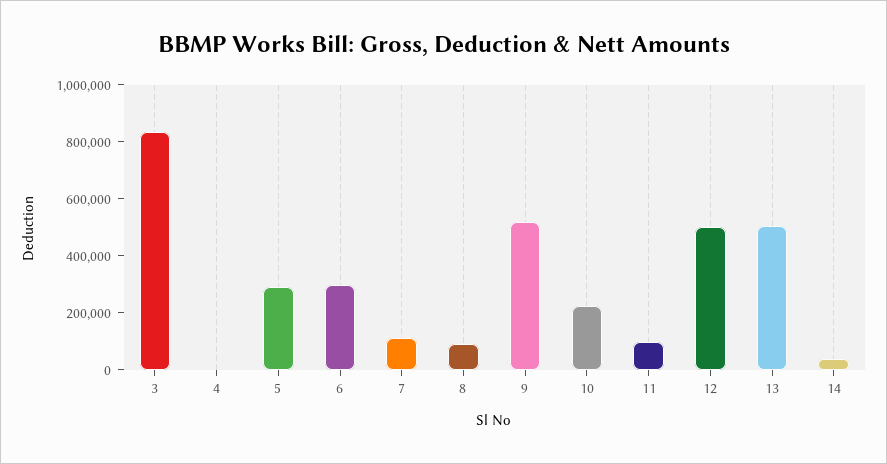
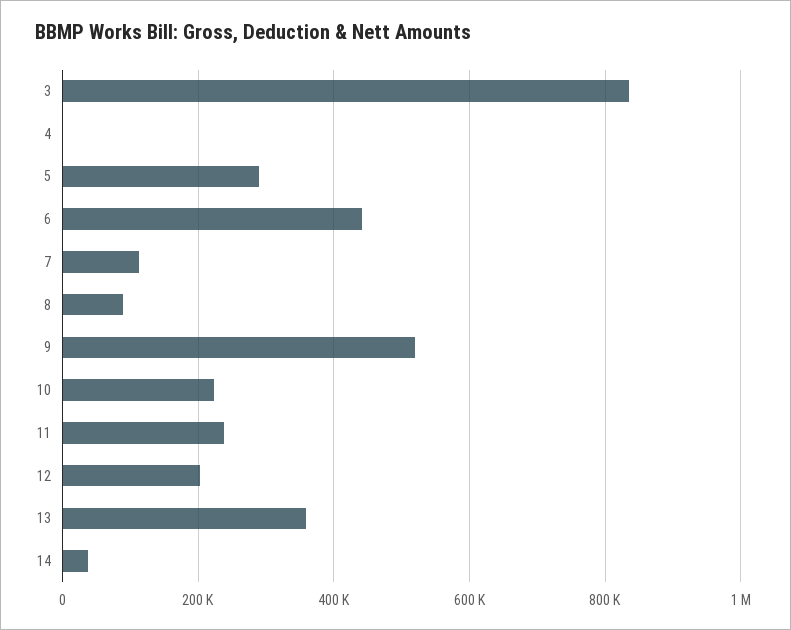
6: 300000 -> 440000
11: 100000 -> 240000
12: 500000 -> 200000
13: 500000 -> 360000

